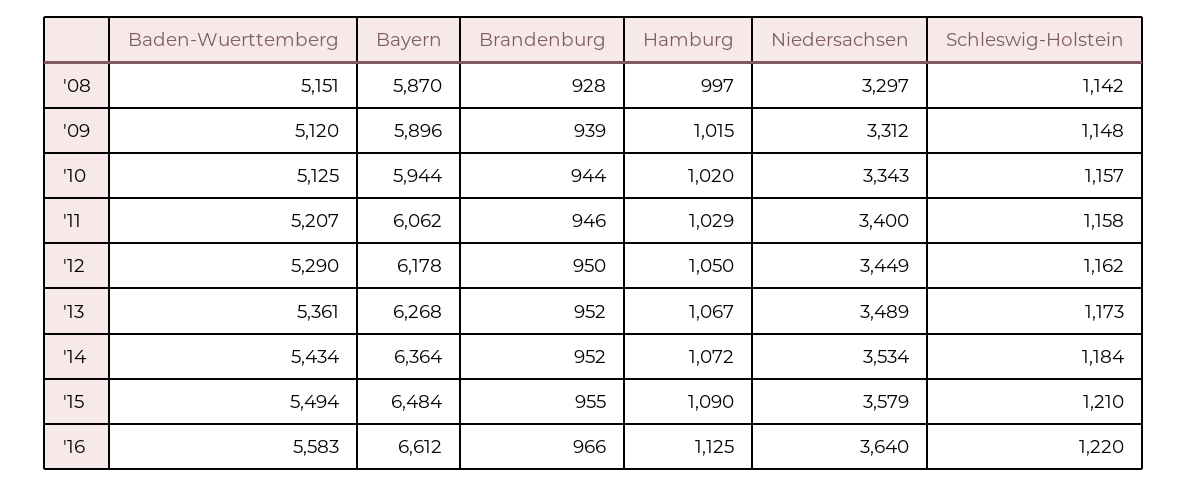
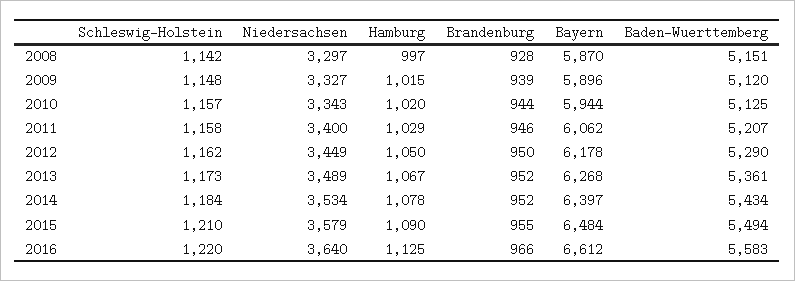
Niedersachsen, '09: 3312 -> 3327
Bayern, '14: 6364 -> 6397
Hamburg, '14: 1072 -> 1078

